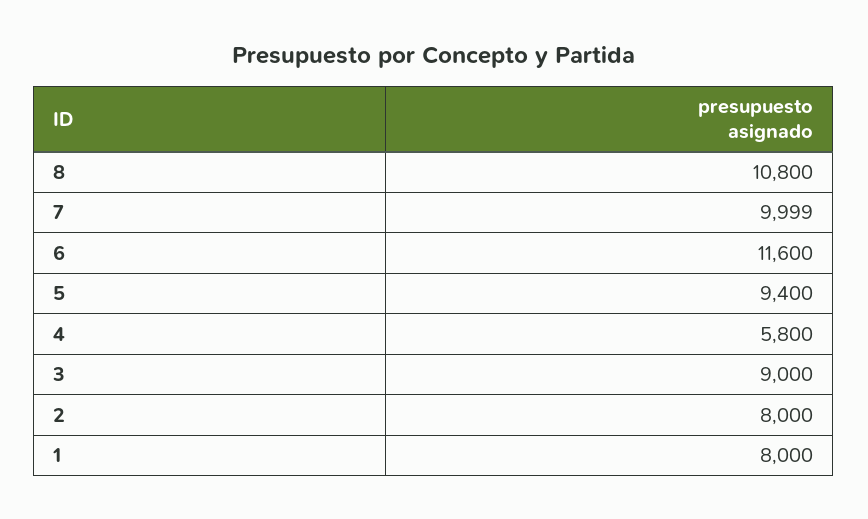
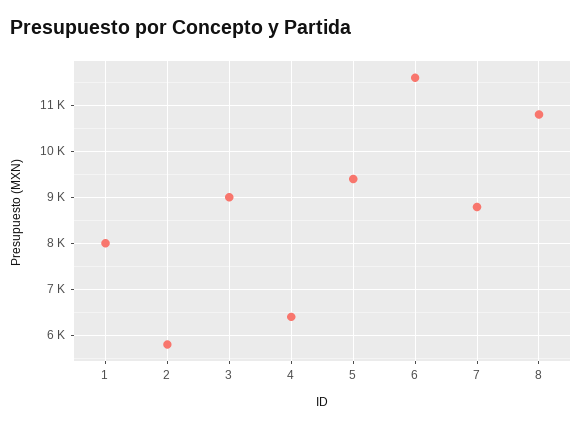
7: 9999 -> 8800
4: 5800 -> 6400
2: 8000 -> 5800

